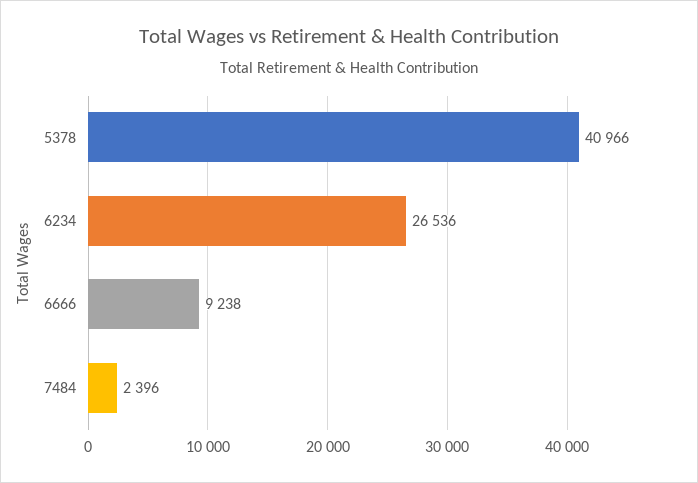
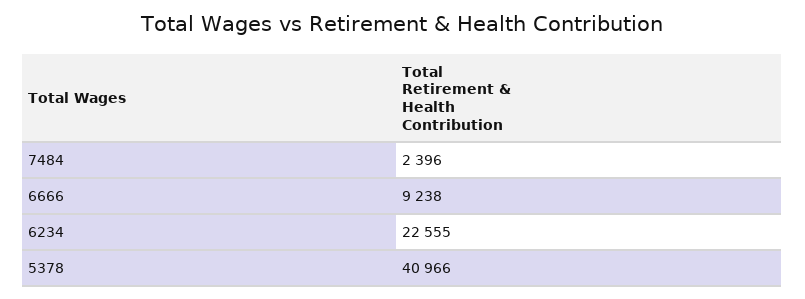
6234: 26536 -> 22555

